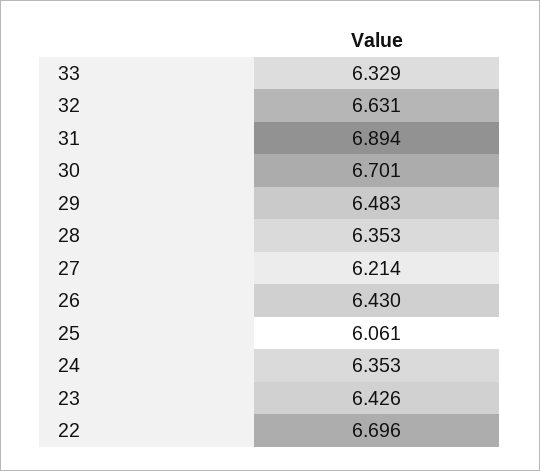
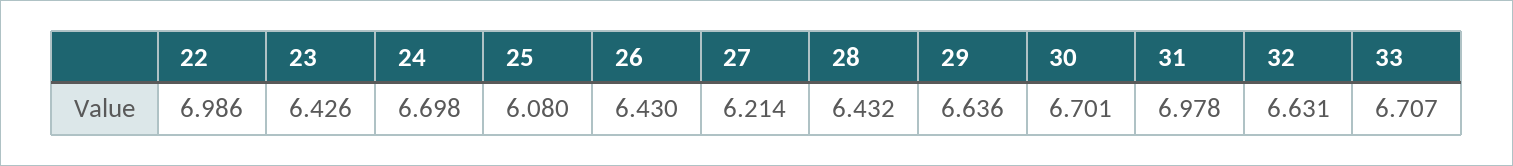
33: 6.329 -> 6.707
31: 6.894 -> 6.978
29: 6.483 -> 6.636
28: 6.353 -> 6.432
25: 6.061 -> 6.08
24: 6.353 -> 6.698
22: 6.696 -> 6.986

